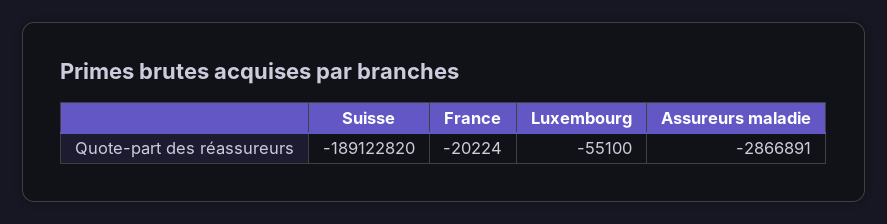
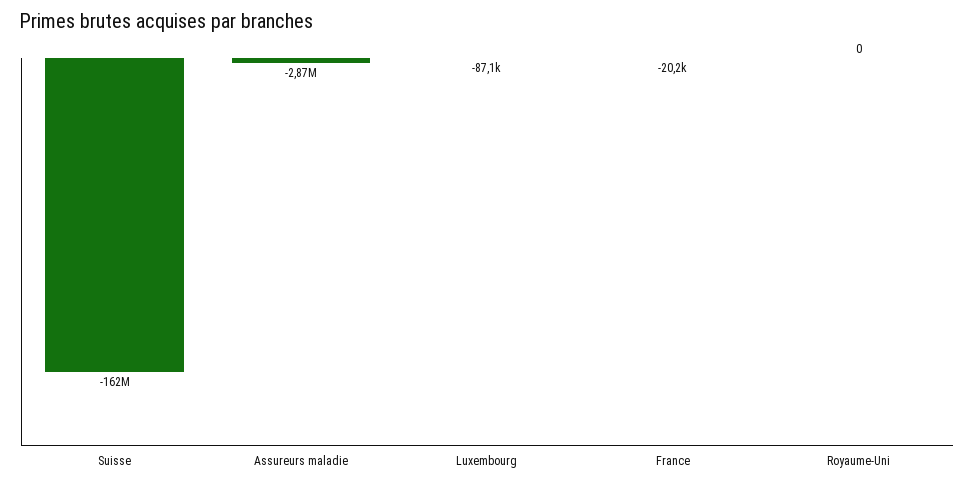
Suisse: -189122820 -> -162000000
Luxembourg: -55100 -> -87100
Royaume-Uni: none -> 0

